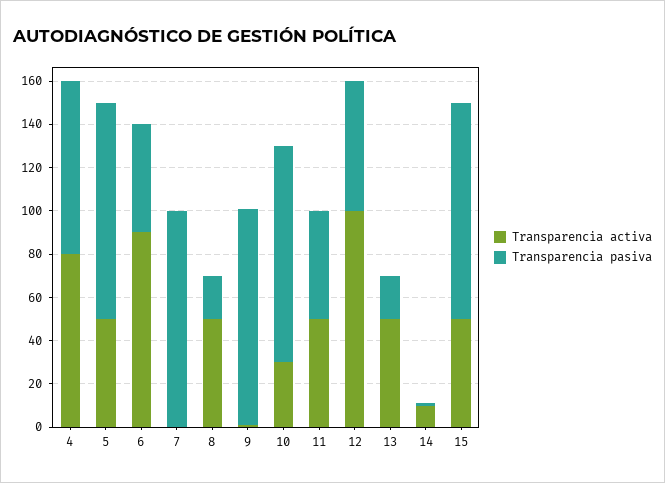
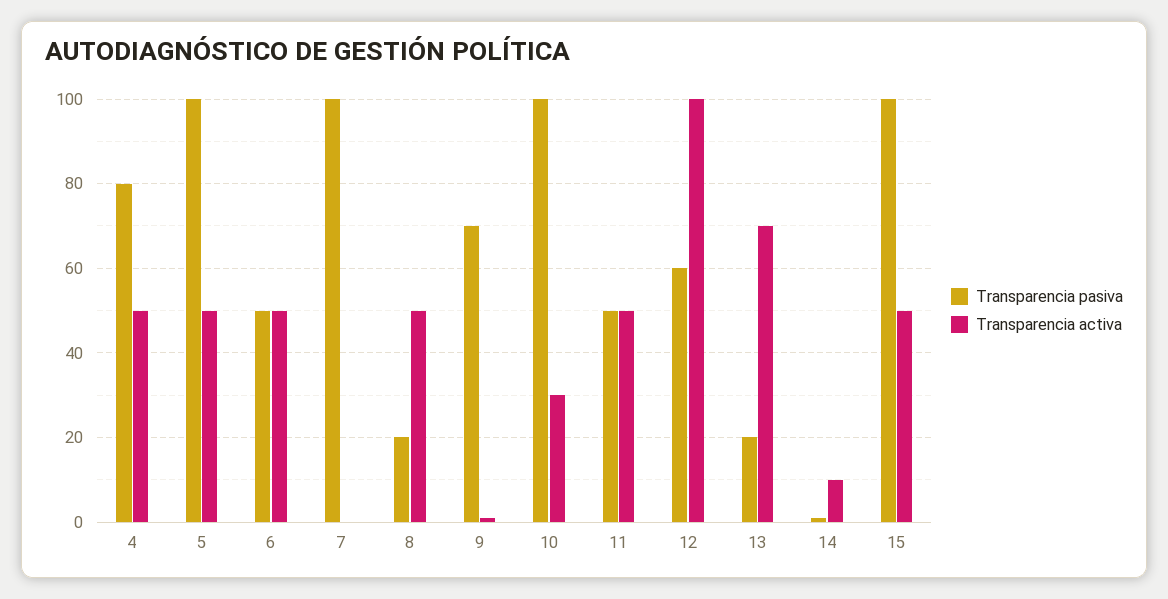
Transparencia activa, 4: 80 -> 50
Transparencia activa, 6: 90 -> 50
Transparencia pasiva, 9: 100 -> 70
Transparencia activa, 13: 50 -> 70

